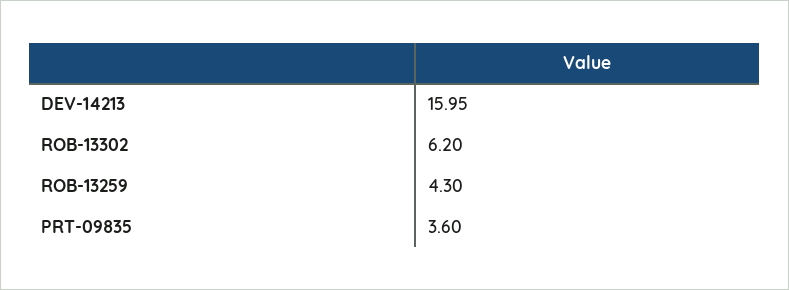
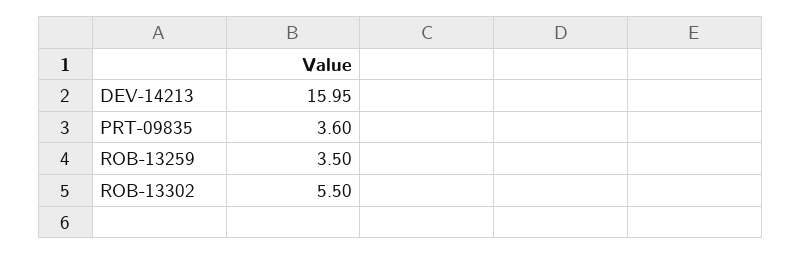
ROB-13302: 6.2 -> 5.5
ROB-13259: 4.3 -> 3.5

